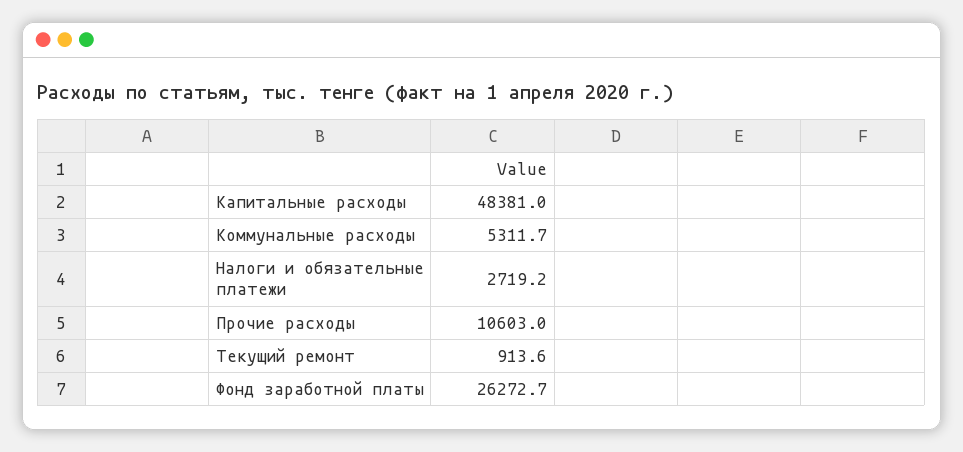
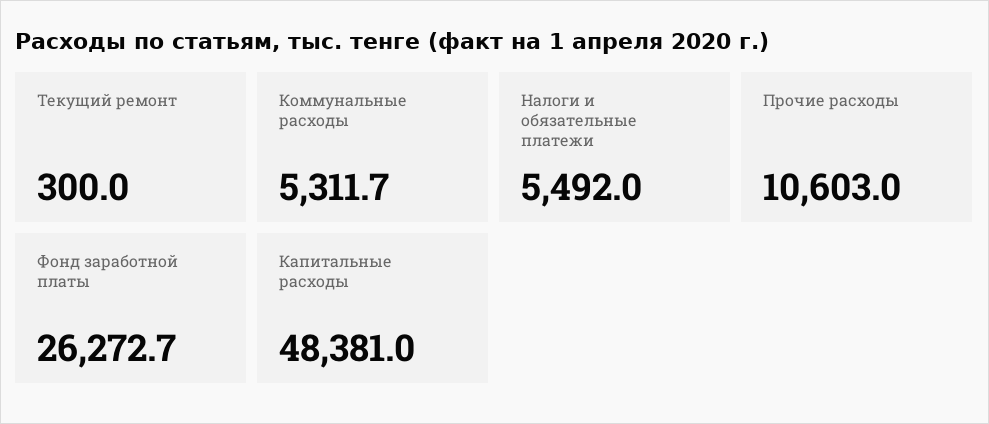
Налоги и обязательные платежи: 2719.2 -> 5492
Текущий ремонт: 913.6 -> 300

